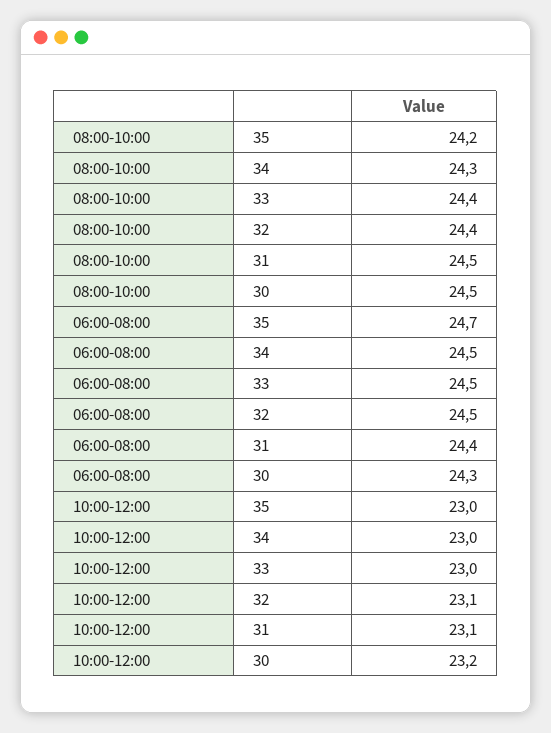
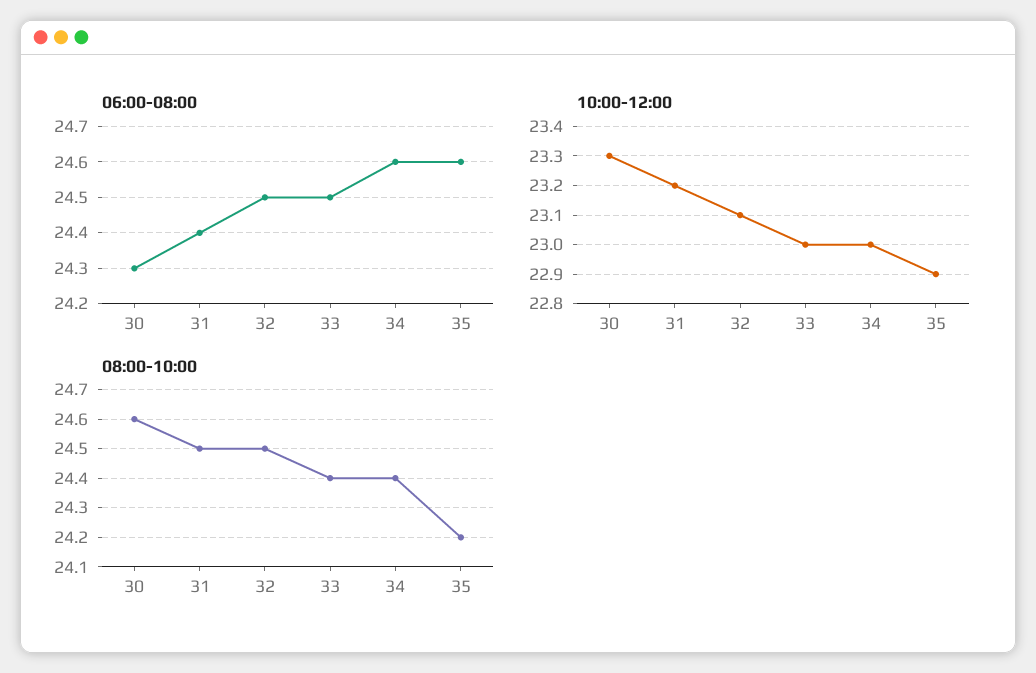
08:00-10:00, 34: 24.3 -> 24.4
08:00-10:00, 32: 24.4 -> 24.5
08:00-10:00, 30: 24.5 -> 24.6
06:00-08:00, 35: 24.7 -> 24.6
06:00-08:00, 34: 24.5 -> 24.6
10:00-12:00, 35: 23 -> 22.9
10:00-12:00, 31: 23.1 -> 23.2
10:00-12:00, 30: 23.2 -> 23.3

